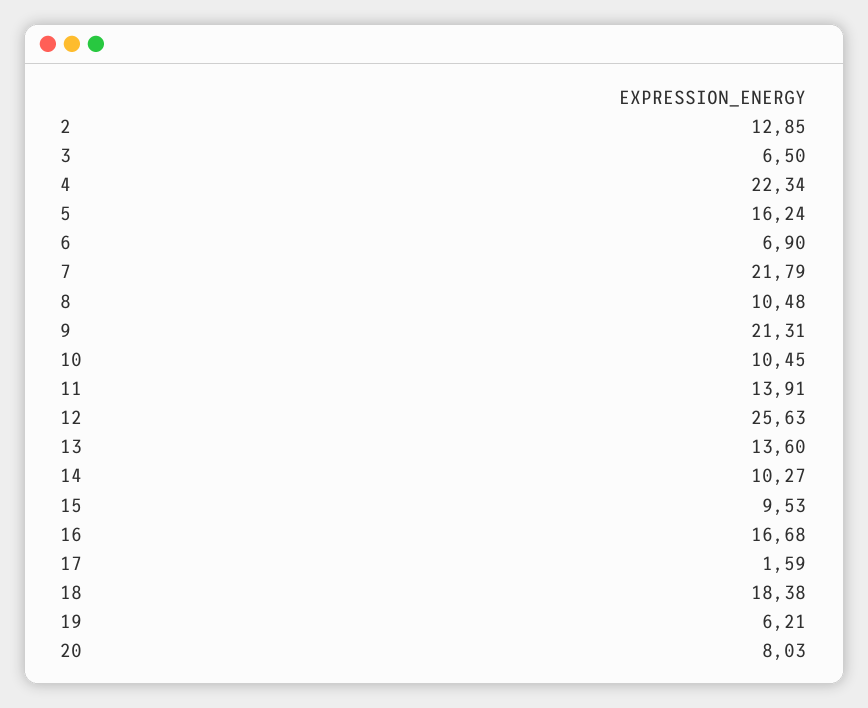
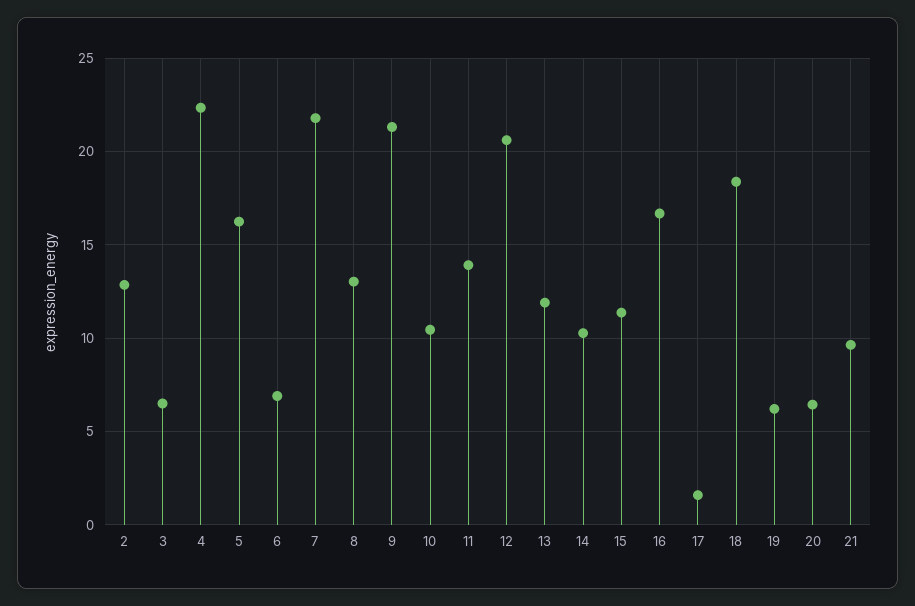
8: 10.48 -> 13
12: 25.63 -> 20.5
13: 13.6 -> 12
15: 9.53 -> 11.5
20: 8.03 -> 6.5
21: none -> 9.5

